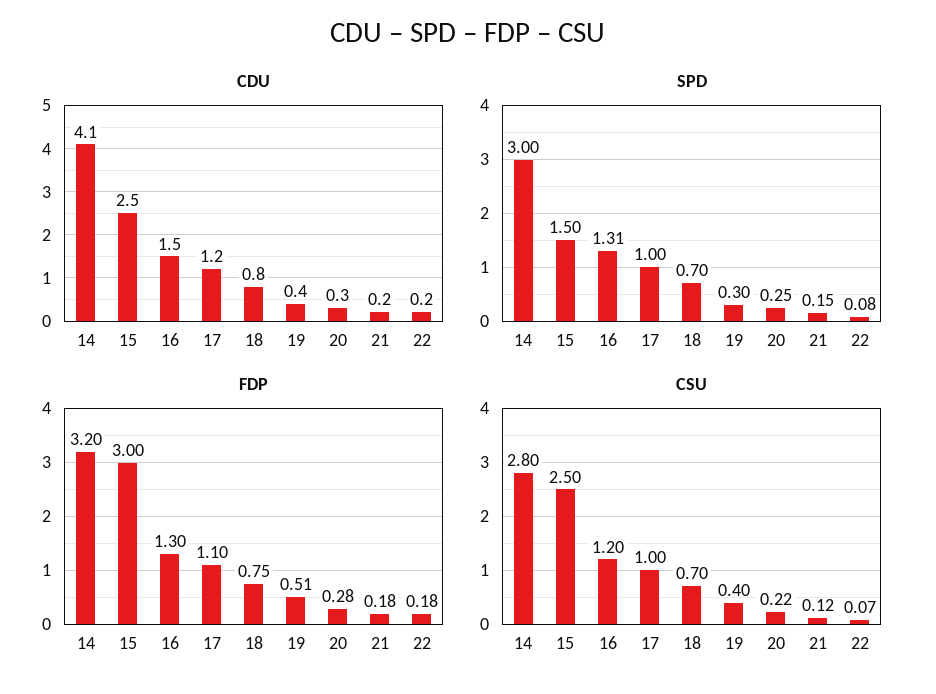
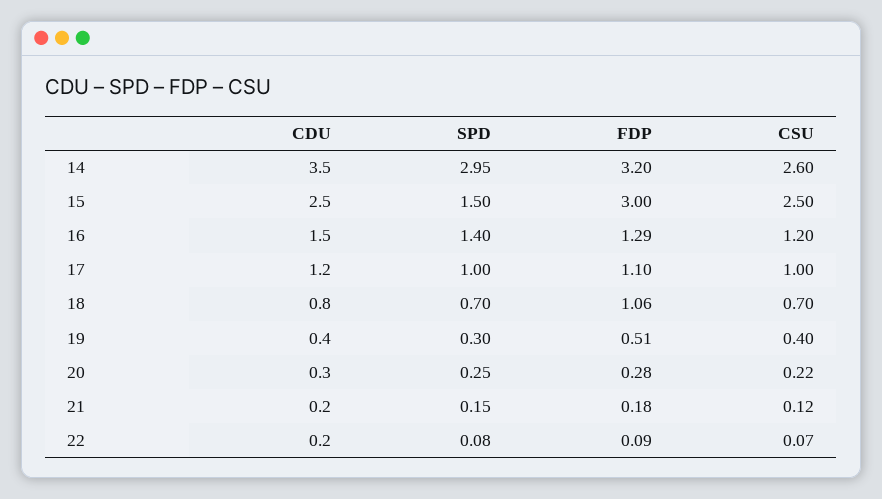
CDU, 14: 4.1 -> 3.5
SPD, 14: 3 -> 2.95
SPD, 16: 1.31 -> 1.4
FDP, 16: 1.3 -> 1.29
FDP, 18: 0.75 -> 1.06
FDP, 22: 0.18 -> 0.09
CSU, 14: 2.8 -> 2.6

